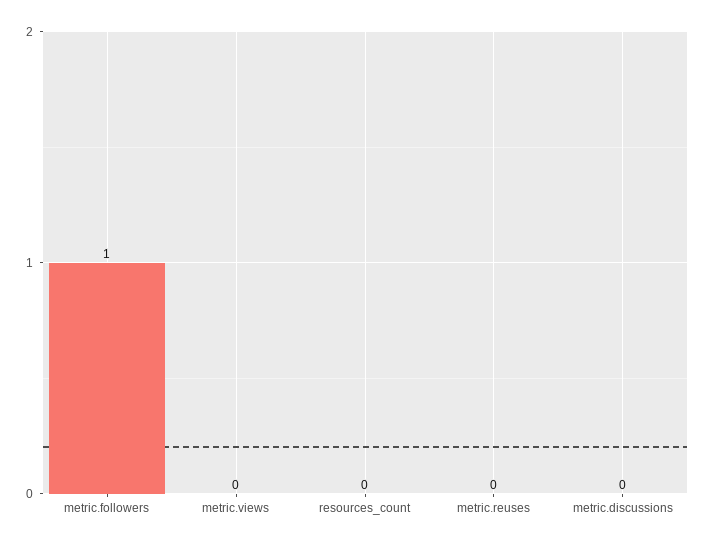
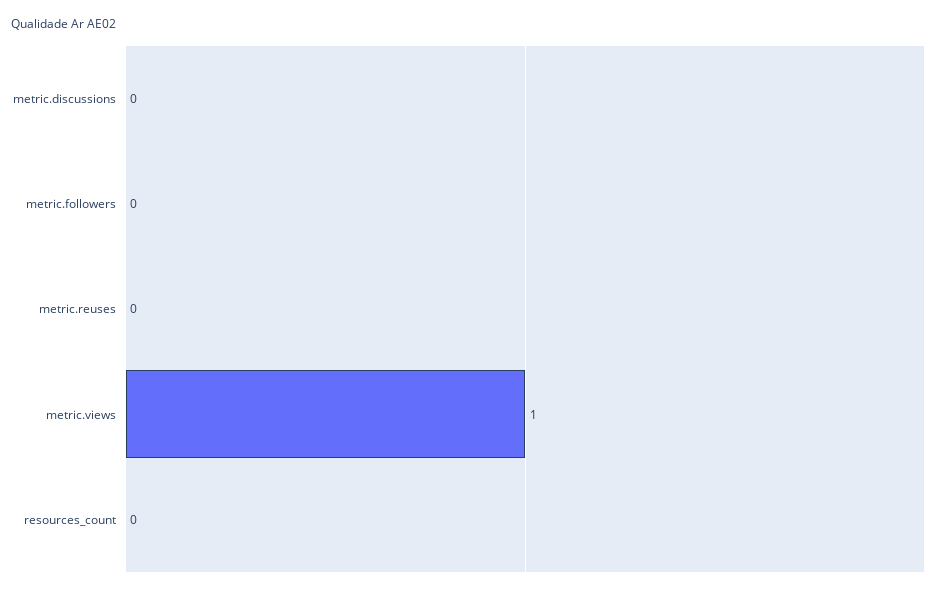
metric.followers: 1 -> 0
metric.views: 0 -> 1

